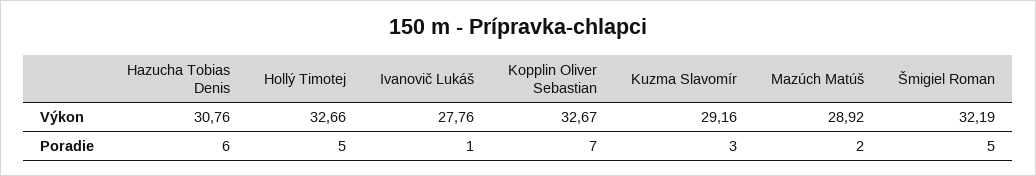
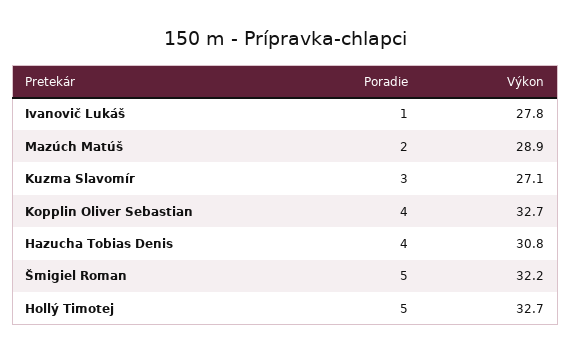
Kuzma Slavomír, Výkon: 29.16 -> 27.1
Hazucha Tobias Denis, Poradie: 6 -> 4
Kopplin Oliver Sebastian, Poradie: 7 -> 4

